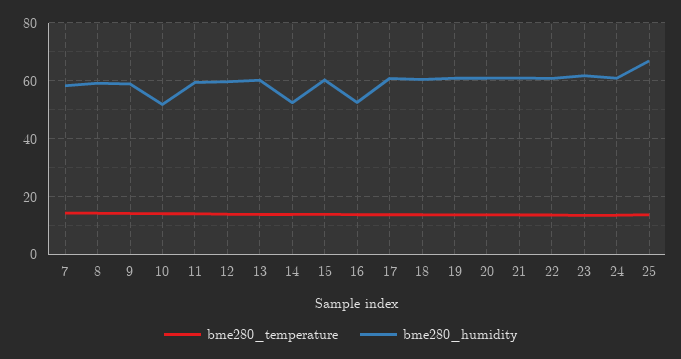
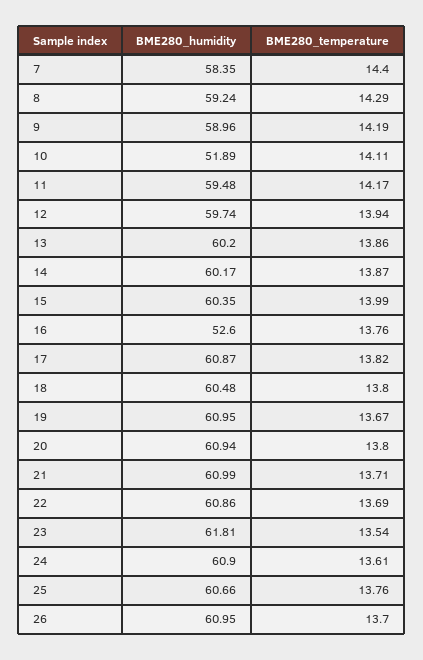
bme280_humidity, 14: 52.5 -> 60.17
bme280_humidity, 25: 67.5 -> 60.66
bme280_humidity, 26: none -> 60.95
bme280_temperature, 26: none -> 13.7

